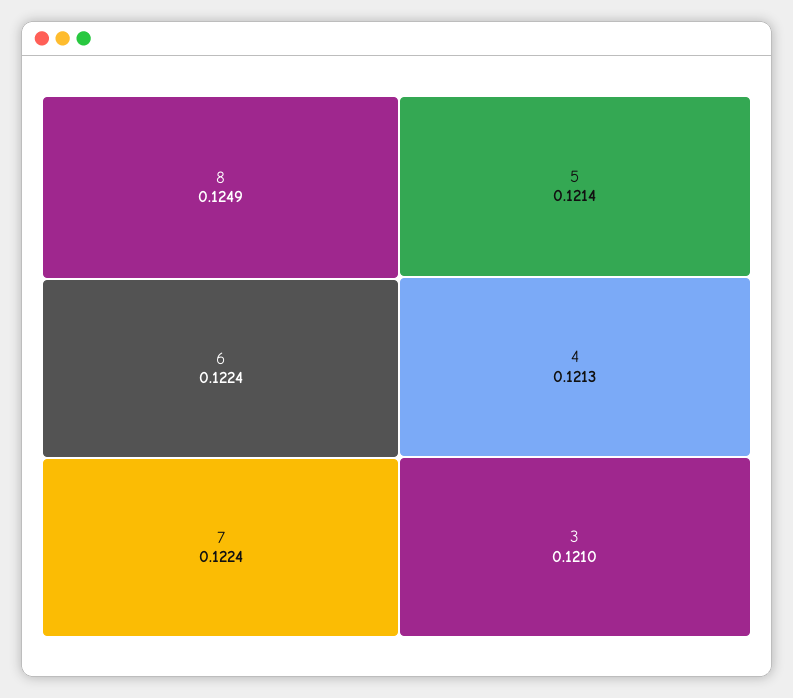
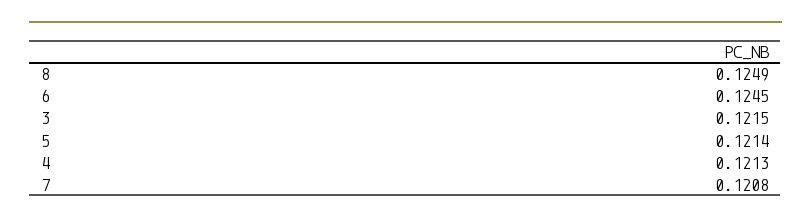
6: 0.1224 -> 0.1245
7: 0.1224 -> 0.1208
3: 0.121 -> 0.1215

